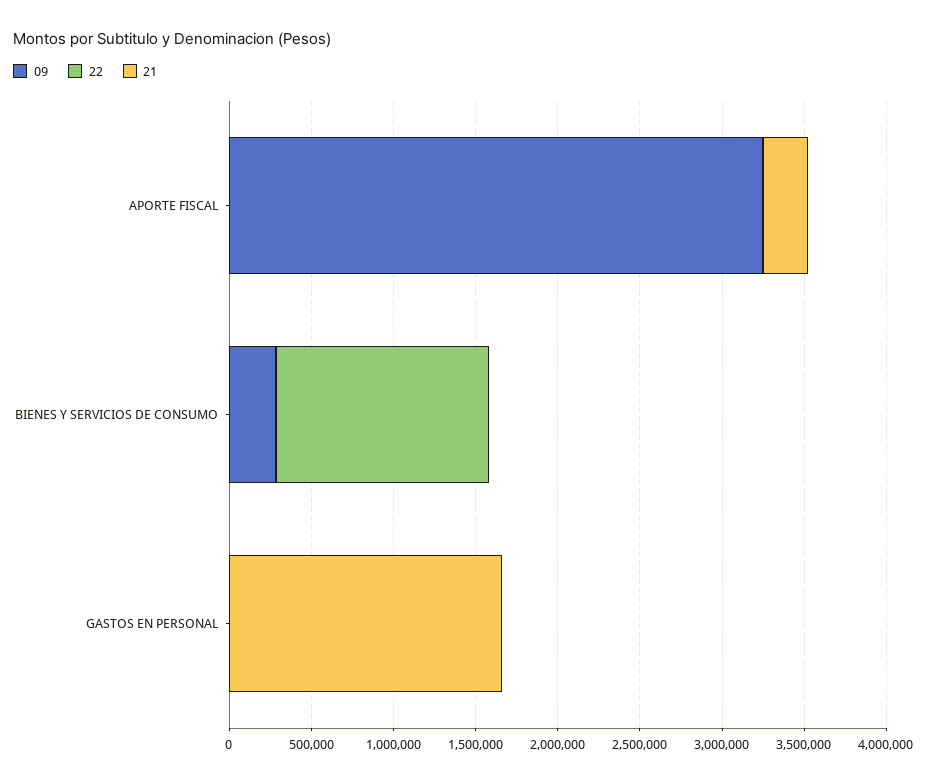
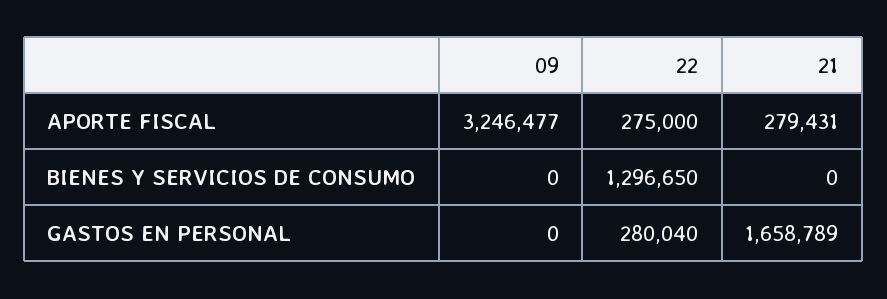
22, APORTE FISCAL: 0 -> 275000
09, BIENES Y SERVICIOS DE CONSUMO: 300000 -> 0
22, GASTOS EN PERSONAL: 0 -> 280040

